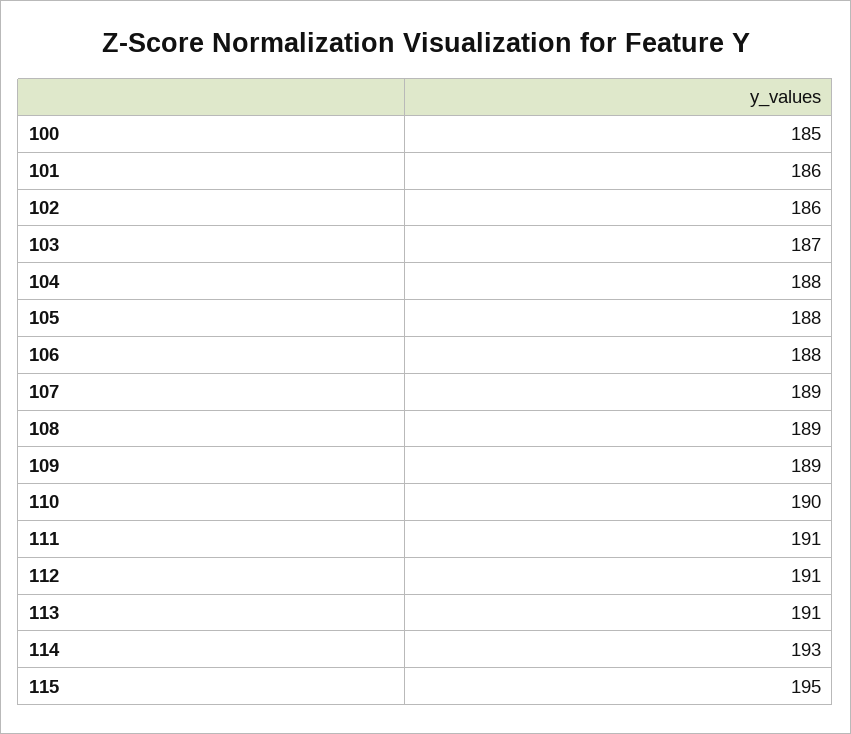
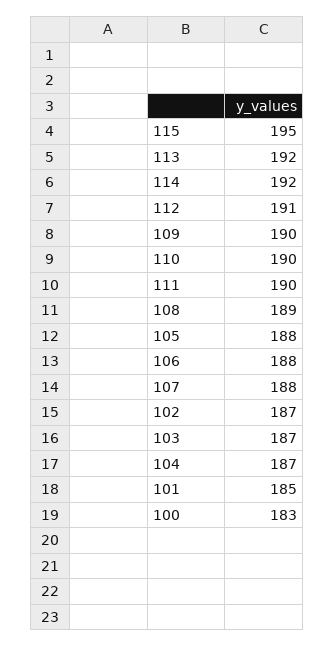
100: 185 -> 183
101: 186 -> 185
102: 186 -> 187
104: 188 -> 187
107: 189 -> 188
109: 189 -> 190
111: 191 -> 190
113: 191 -> 192
114: 193 -> 192

